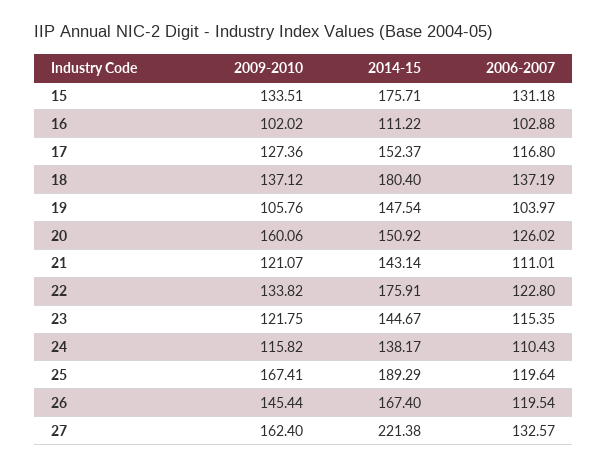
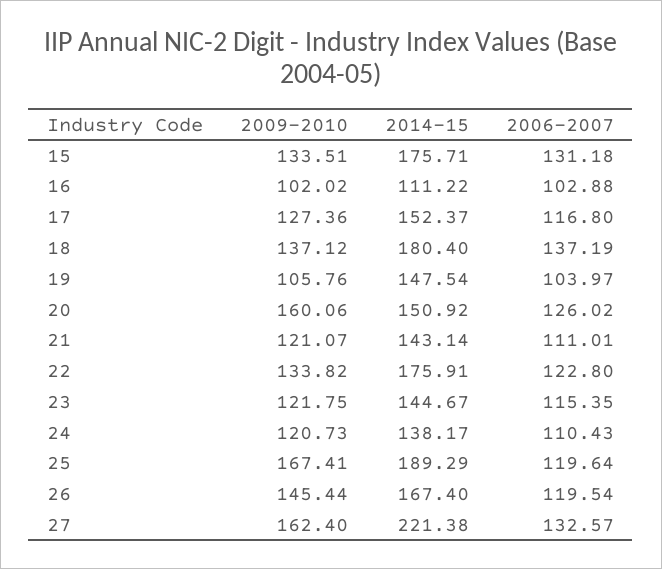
2009-2010, 24: 115.82 -> 120.73

